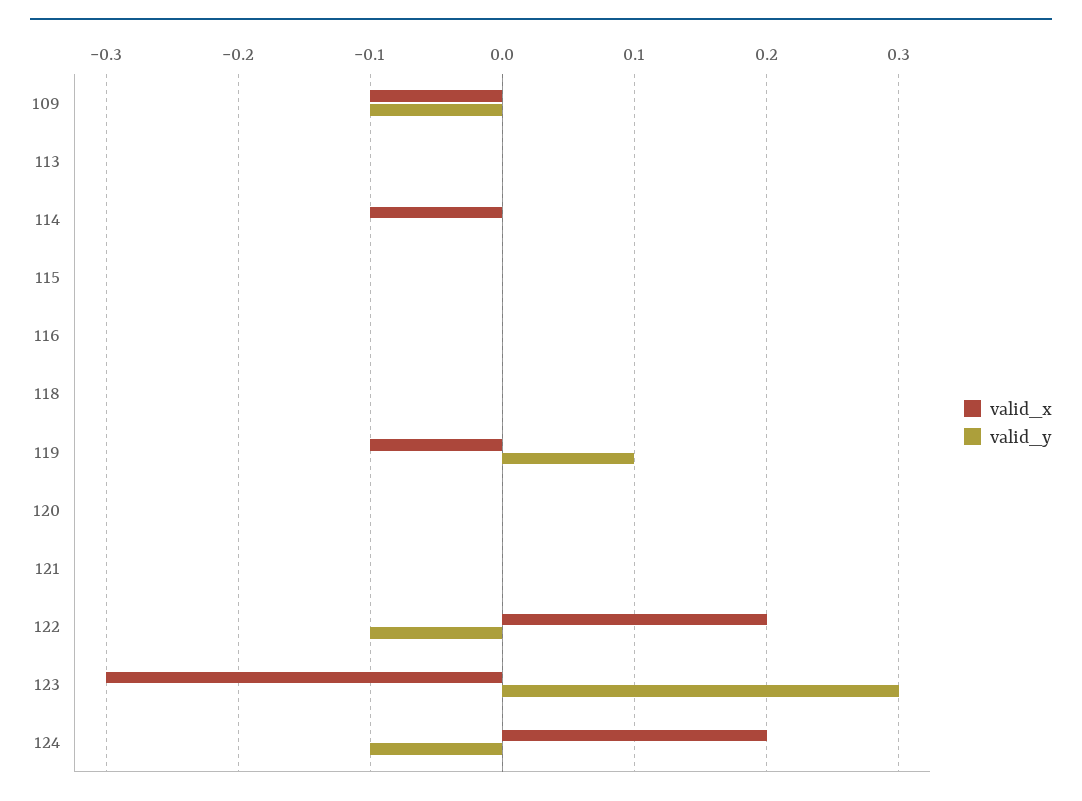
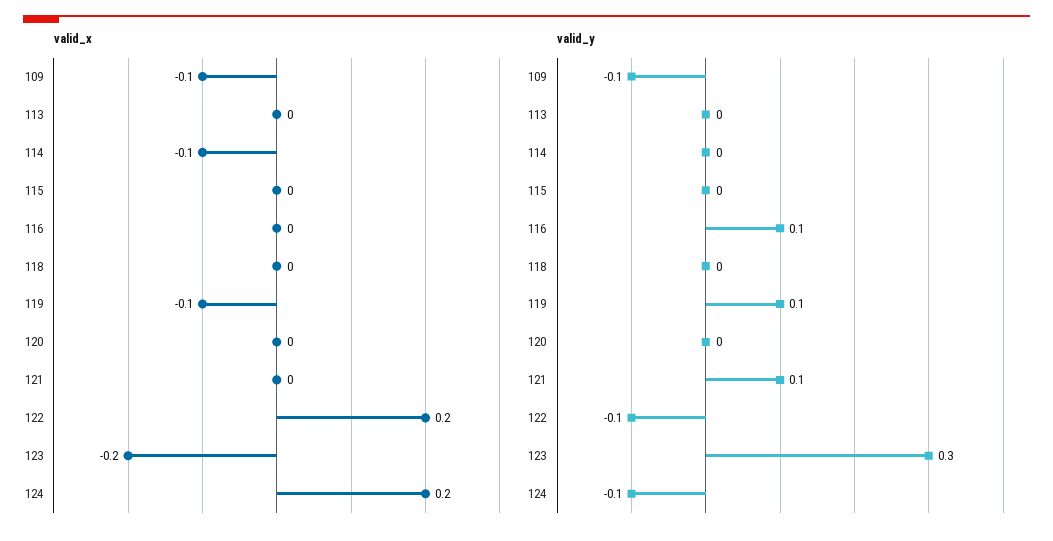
valid_y, 116: 0 -> 0.1
valid_y, 121: 0 -> 0.1
valid_x, 123: -0.3 -> -0.2

